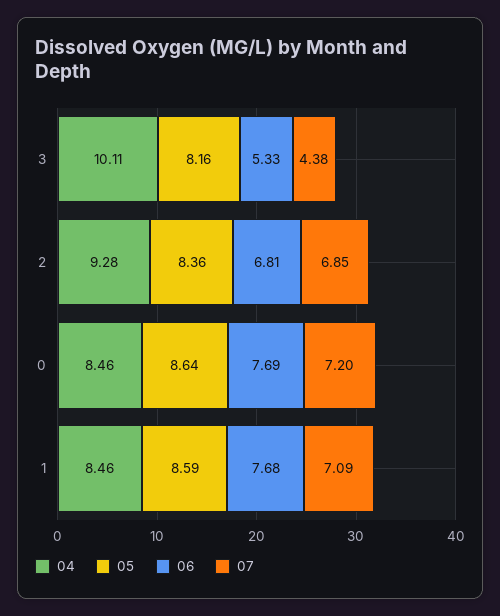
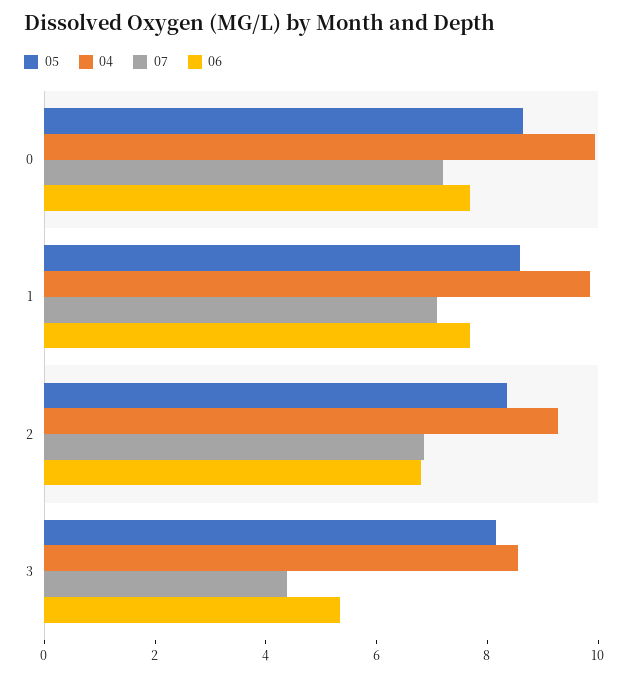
04, 3: 10.11 -> 8.5
04, 0: 8.46 -> 10
04, 1: 8.46 -> 10

